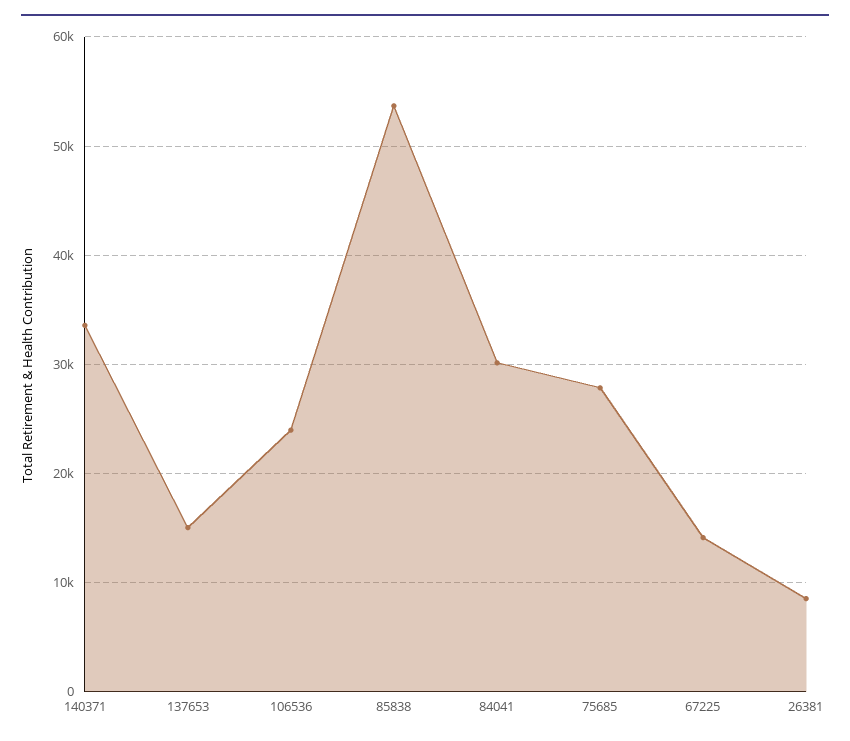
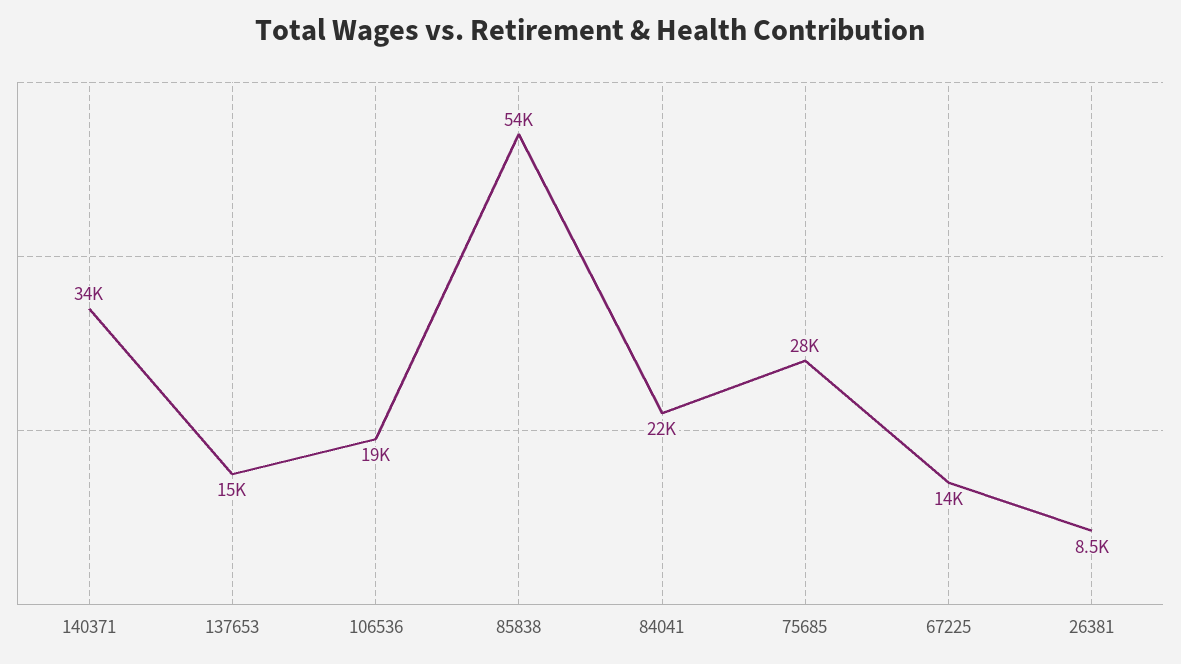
106536: 24000 -> 19000
84041: 30000 -> 22000

